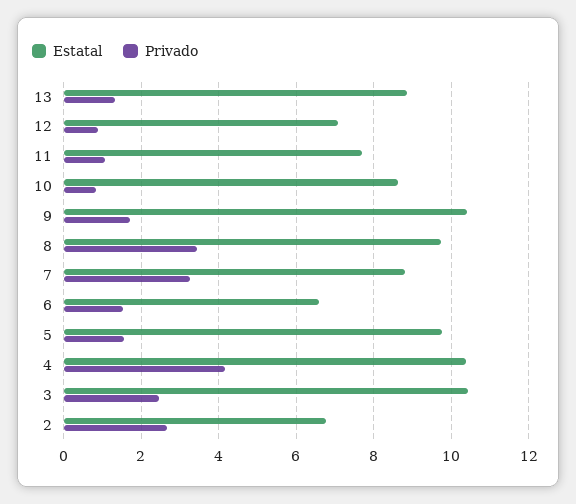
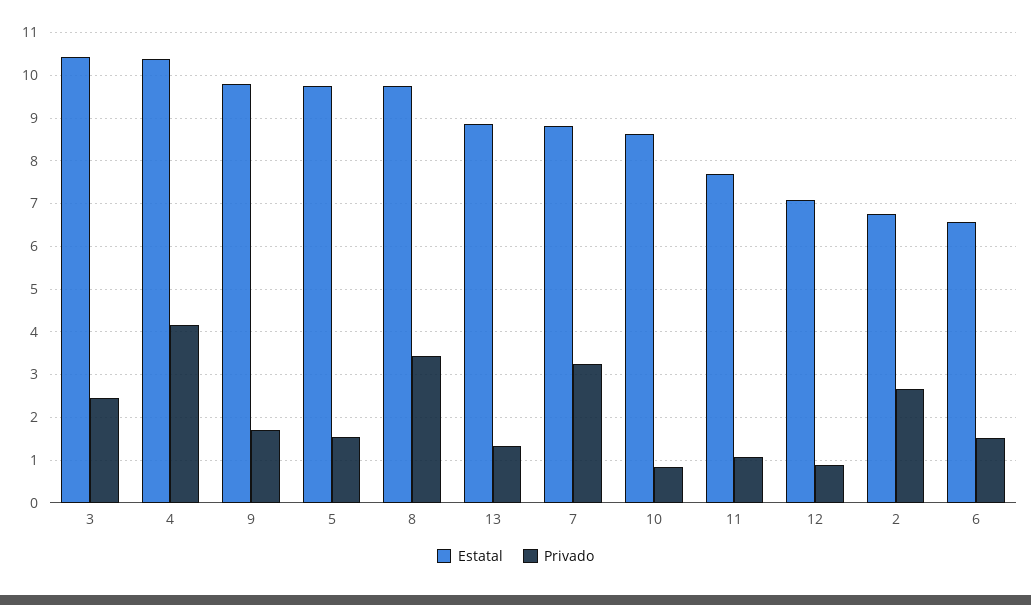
Estatal, 9: 10.4 -> 9.8

